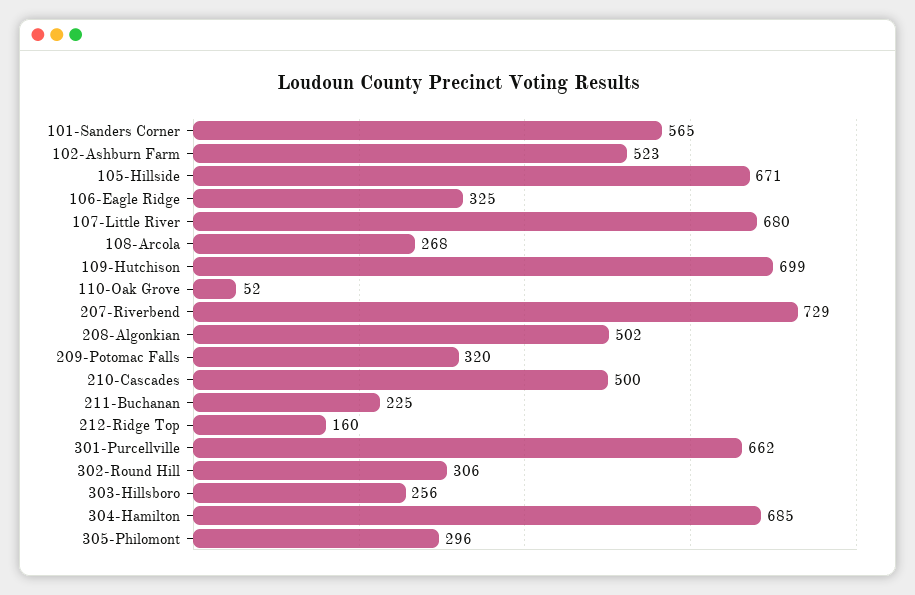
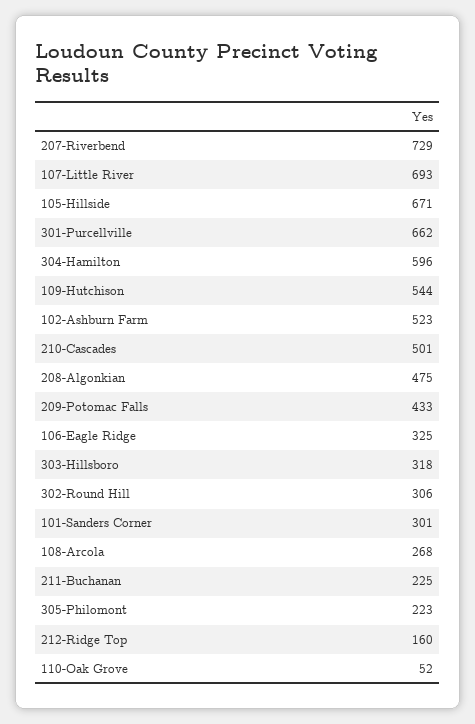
101-Sanders Corner: 565 -> 301
107-Little River: 680 -> 693
109-Hutchison: 699 -> 544
208-Algonkian: 502 -> 475
209-Potomac Falls: 320 -> 433
210-Cascades: 500 -> 501
303-Hillsboro: 256 -> 318
304-Hamilton: 685 -> 596
305-Philomont: 296 -> 223

